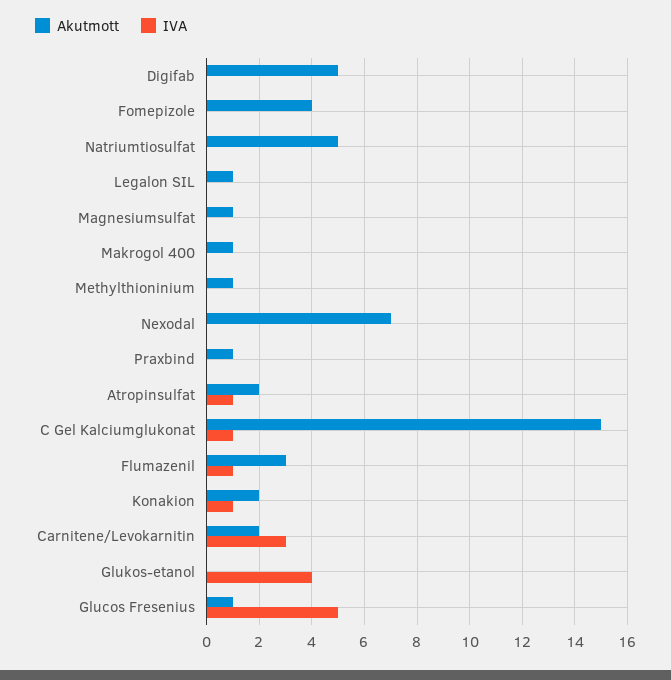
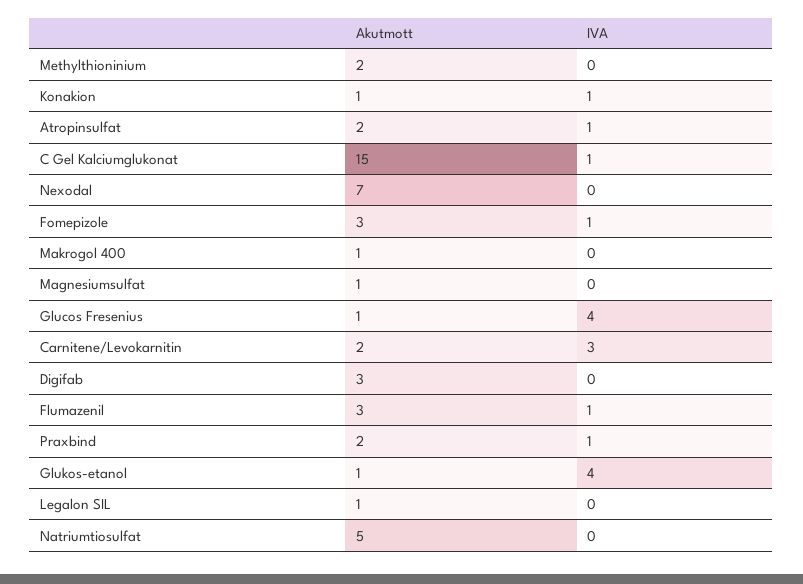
Akutmott, Digifab: 5 -> 3
Akutmott, Fomepizole: 4 -> 3
IVA, Fomepizole: 0 -> 1
Akutmott, Methylthioninium: 1 -> 2
Akutmott, Praxbind: 1 -> 2
IVA, Praxbind: 0 -> 1
Akutmott, Konakion: 2 -> 1
Akutmott, Glukos-etanol: 0 -> 1
IVA, Glucos Fresenius: 5 -> 4

